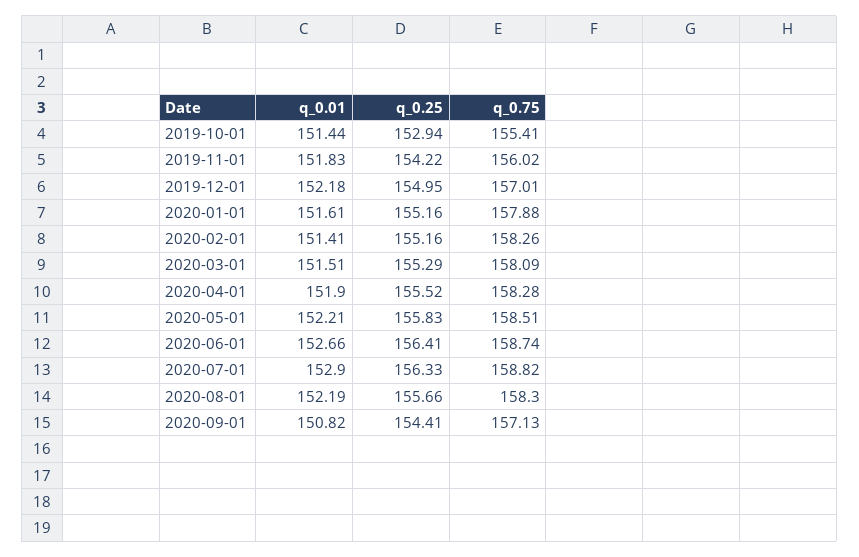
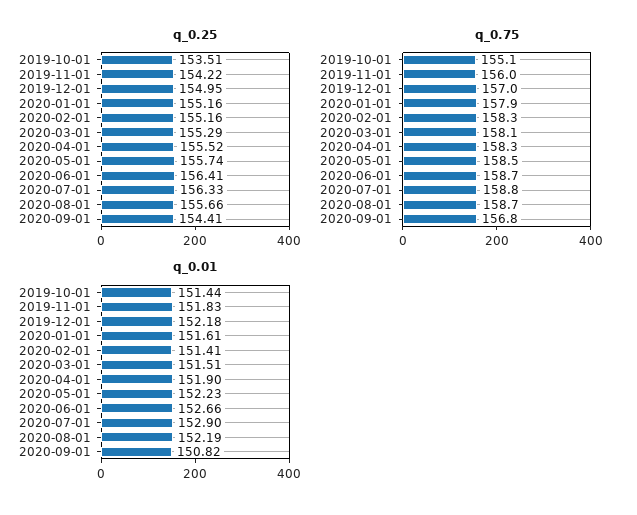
q_0.25, 2019-10-01: 152.94 -> 153.51
q_0.75, 2019-10-01: 155.41 -> 155.1
q_0.01, 2020-05-01: 152.21 -> 152.23
q_0.25, 2020-05-01: 155.83 -> 155.74
q_0.75, 2020-08-01: 158.3 -> 158.7
q_0.75, 2020-09-01: 157.13 -> 156.8

